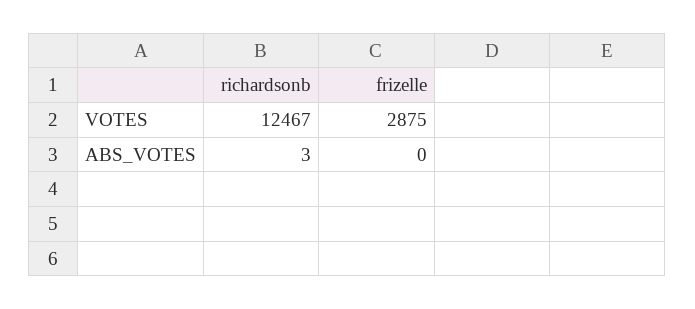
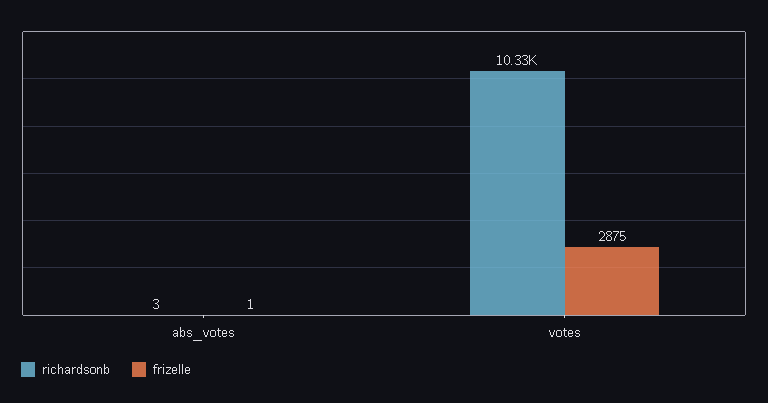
richardsonb, VOTES: 12467 -> 10330
frizelle, ABS_VOTES: 0 -> 1

